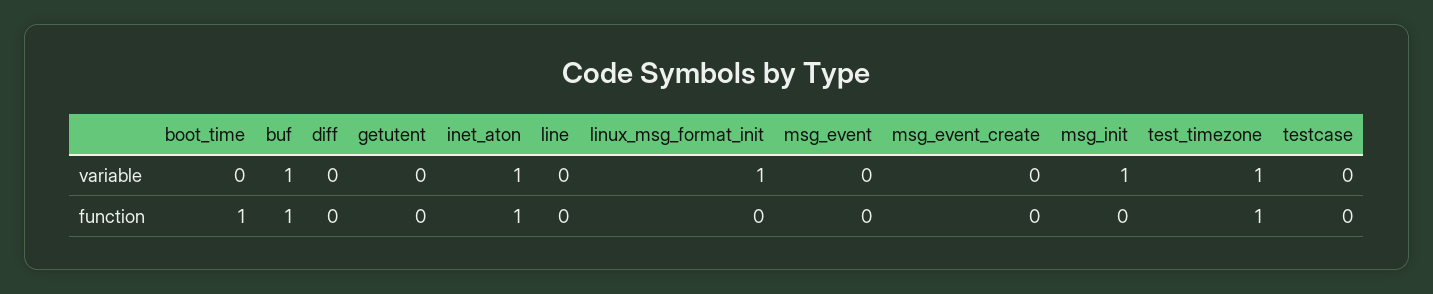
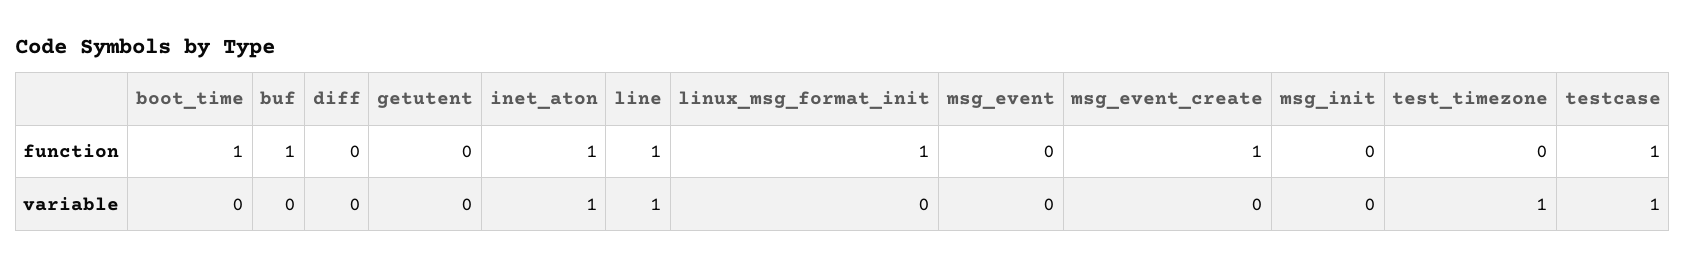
buf, variable: 1 -> 0
line, variable: 0 -> 1
linux_msg_format_init, variable: 1 -> 0
msg_init, variable: 1 -> 0
testcase, variable: 0 -> 1
line, function: 0 -> 1
linux_msg_format_init, function: 0 -> 1
msg_event_create, function: 0 -> 1
test_timezone, function: 1 -> 0
testcase, function: 0 -> 1

